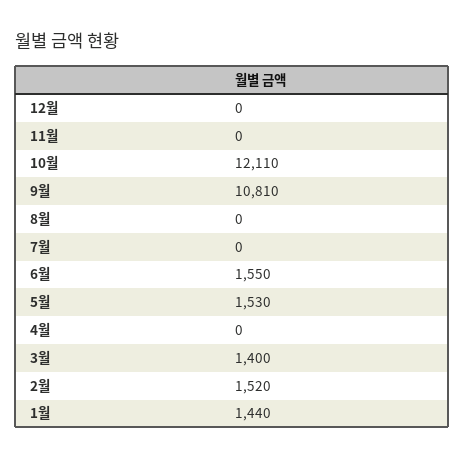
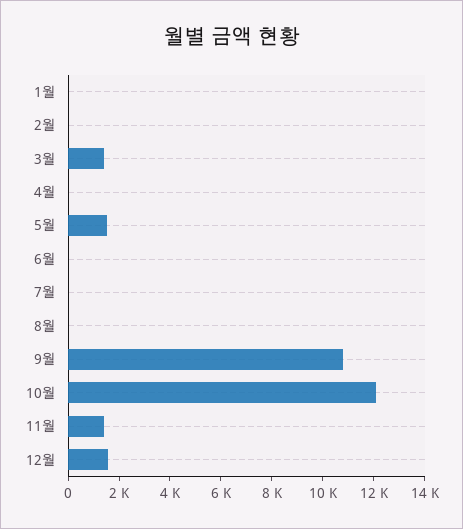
12월: 0 -> 1500
11월: 0 -> 1500
6월: 1550 -> 0
2월: 1520 -> 0
1월: 1440 -> 0

